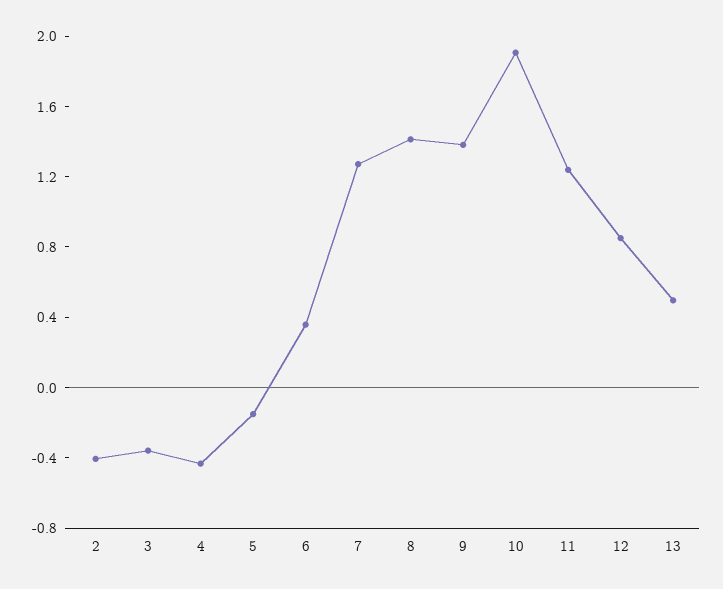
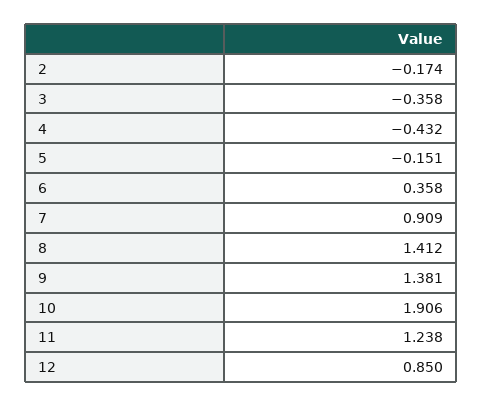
2: -0.4 -> -0.174
7: 1.3 -> 0.909
13: 0.5 -> none

